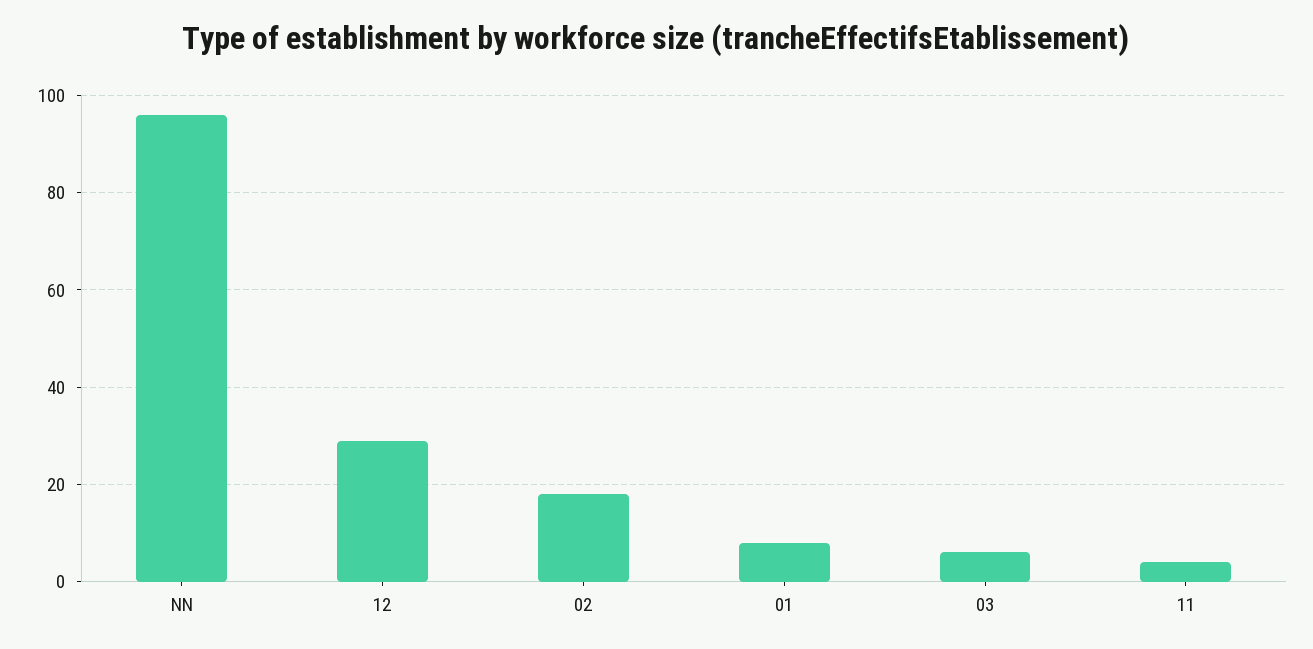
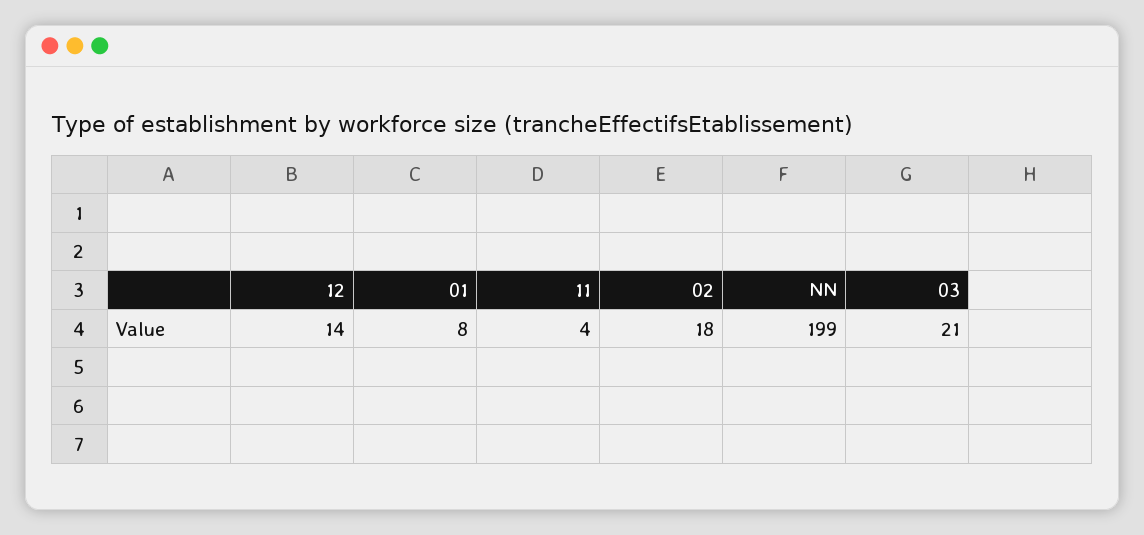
NN: 95 -> 199
12: 30 -> 14
03: 5 -> 21

